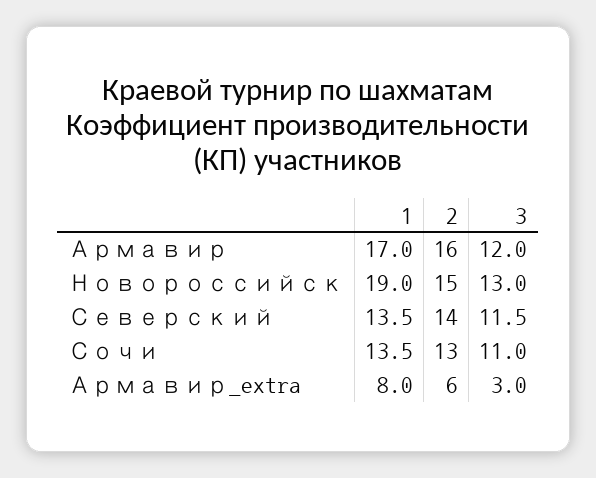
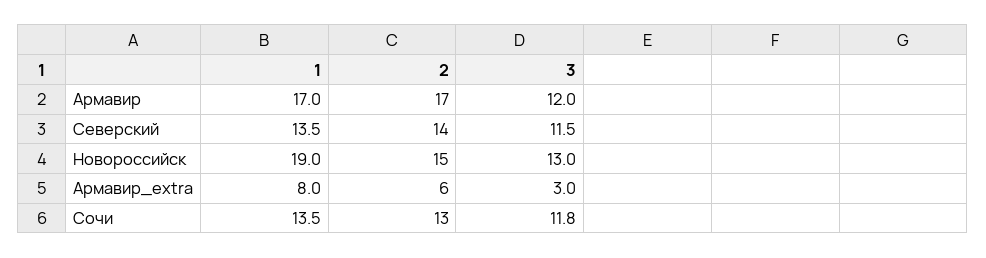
2, Армавир: 16 -> 17
3, Сочи: 11 -> 11.8

